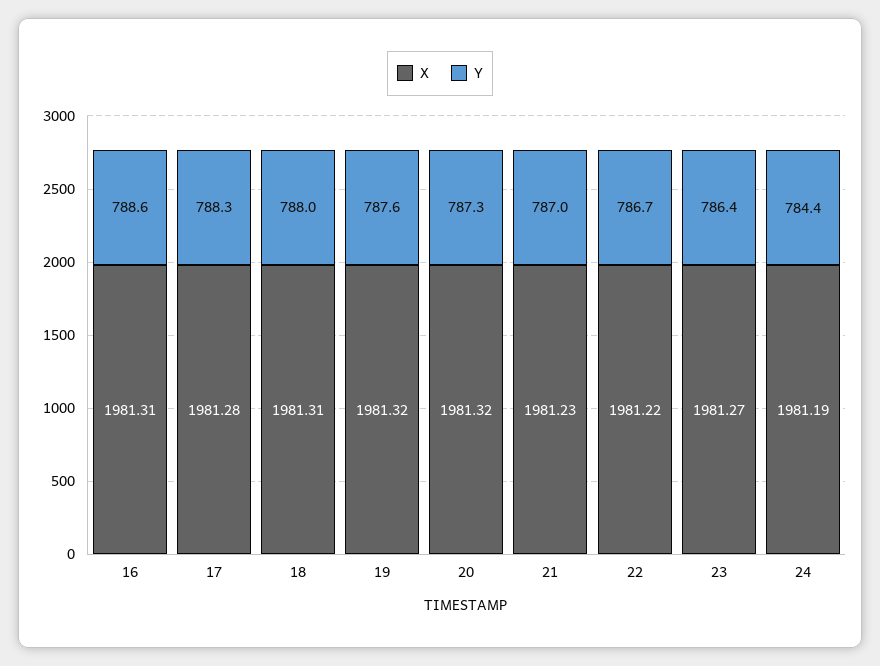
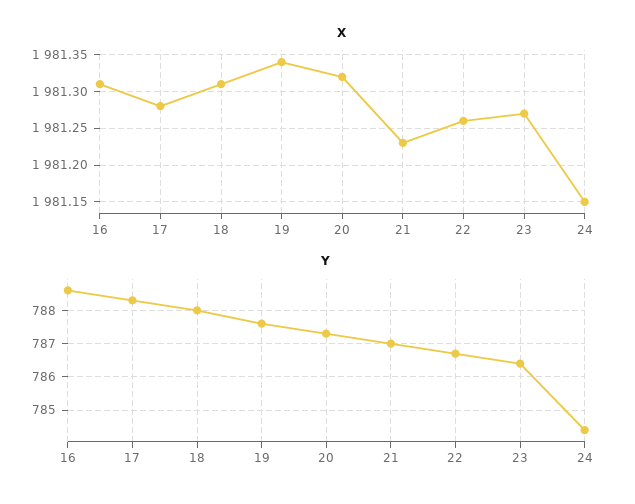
X, 19: 1981.32 -> 1981.34
X, 22: 1981.22 -> 1981.26
X, 24: 1981.19 -> 1981.15

